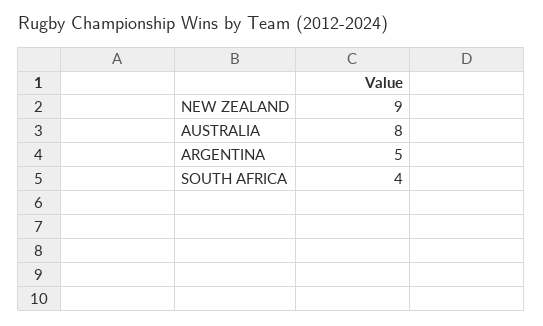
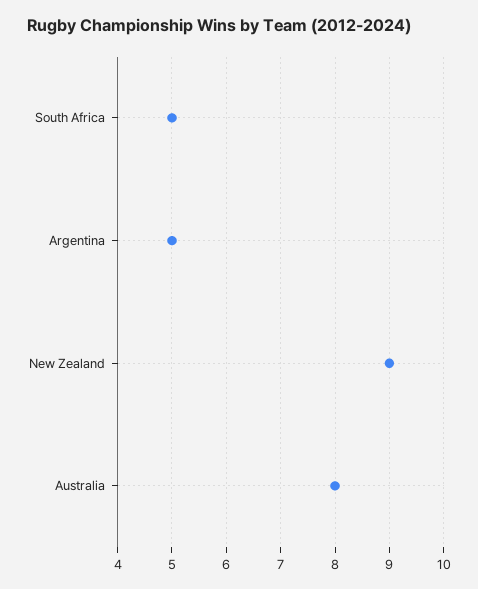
SOUTH AFRICA: 4 -> 5

